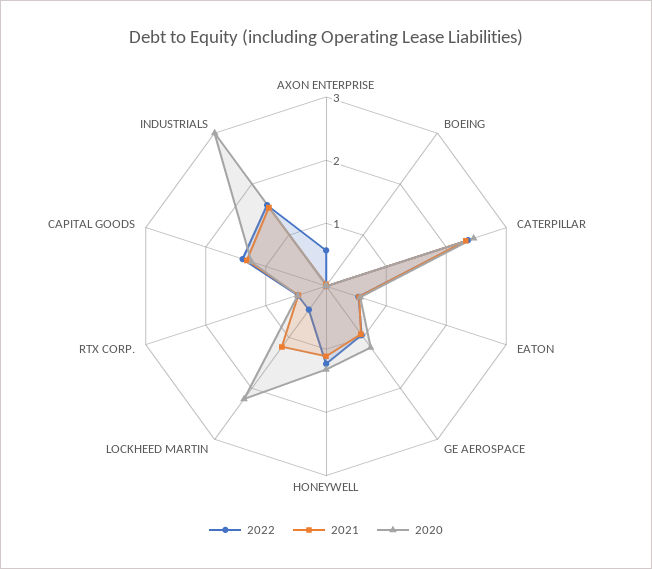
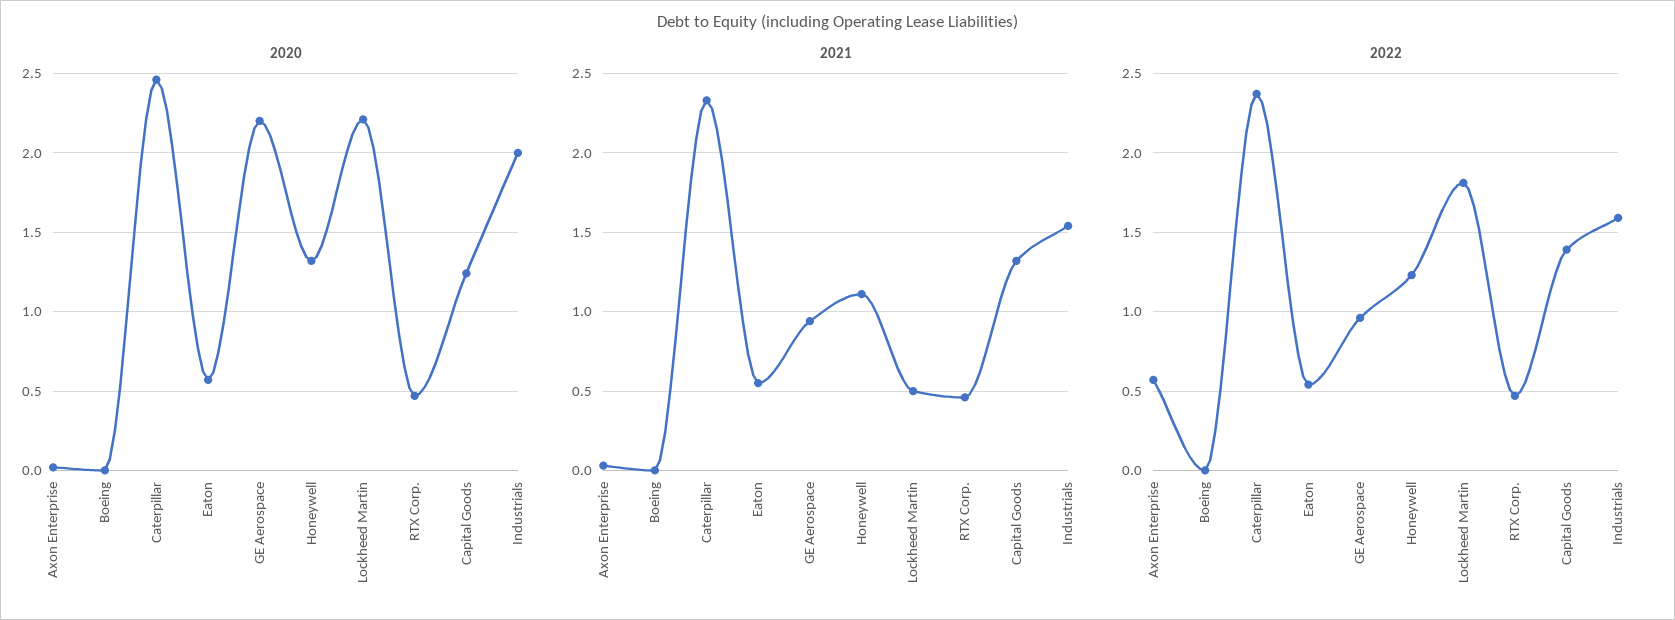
2020, GE AEROSPACE: 1.2 -> 2.2
2022, LOCKHEED MARTIN: 0.4 -> 1.8
2021, LOCKHEED MARTIN: 1.2 -> 0.5
2020, INDUSTRIALS: 3 -> 2

